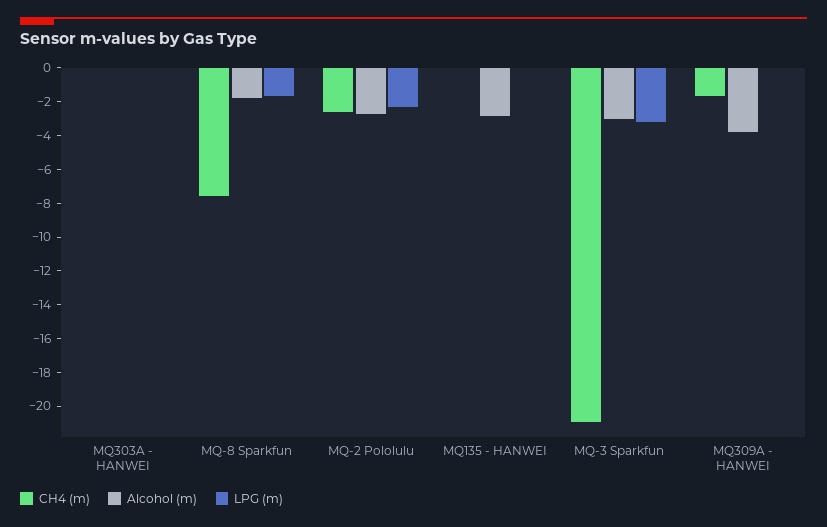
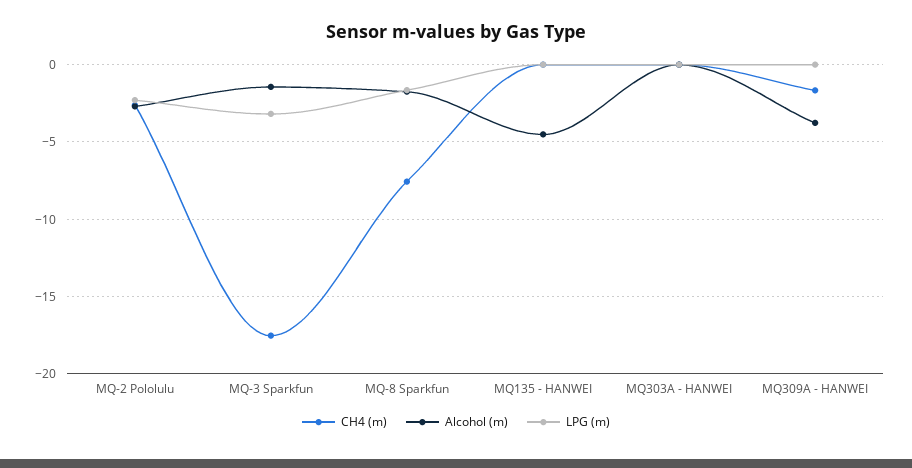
Alcohol (m), MQ135 - HANWEI: -3 -> -4.5
CH4 (m), MQ-3 Sparkfun: -21 -> -17.5
Alcohol (m), MQ-3 Sparkfun: -3 -> -1.5

